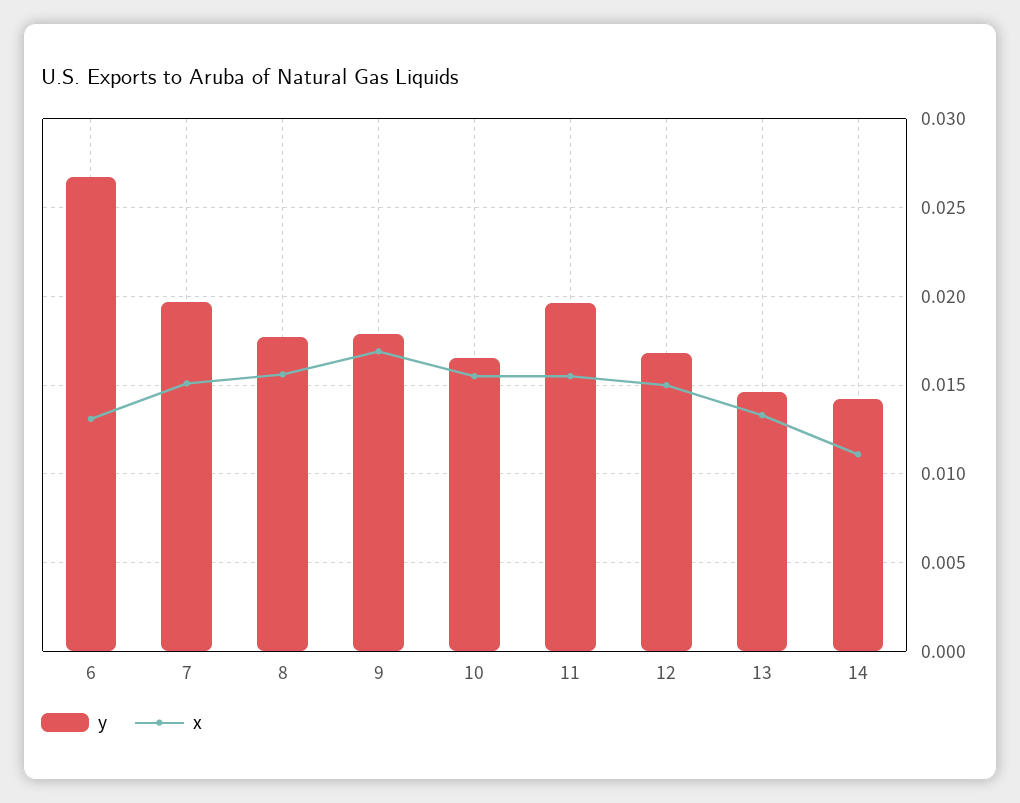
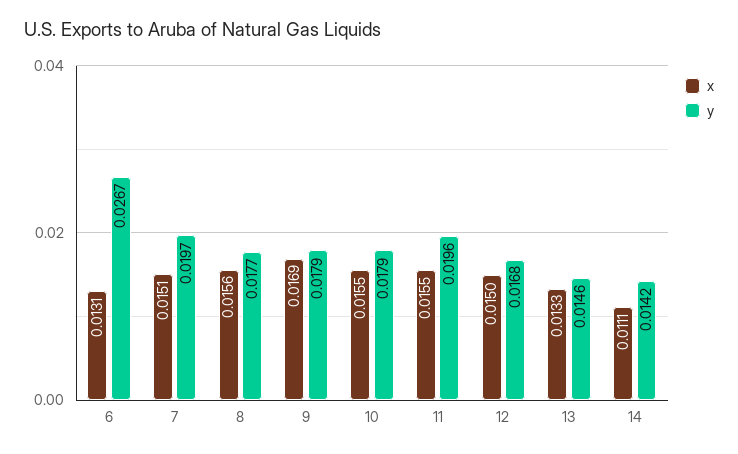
y, 10: 0.0165 -> 0.0179

